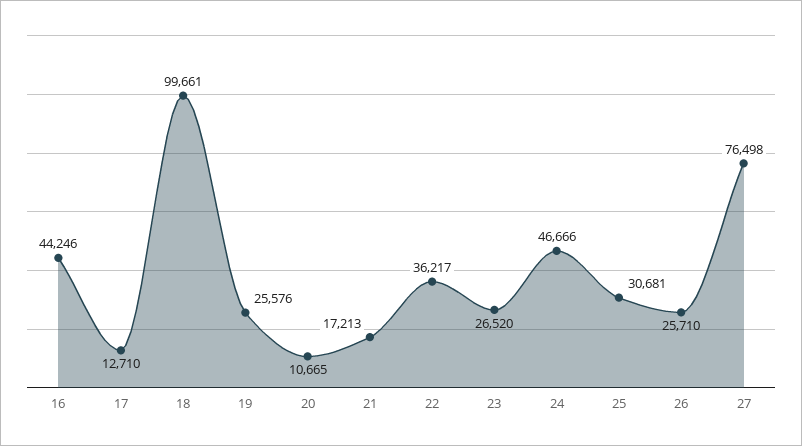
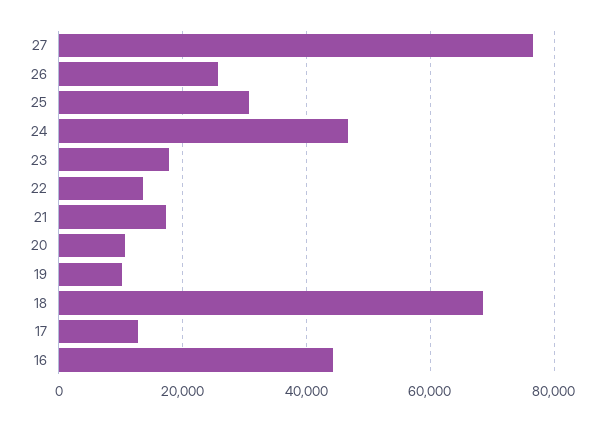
18: 99661 -> 68000
19: 25576 -> 10000
22: 36217 -> 14000
23: 26520 -> 18000

